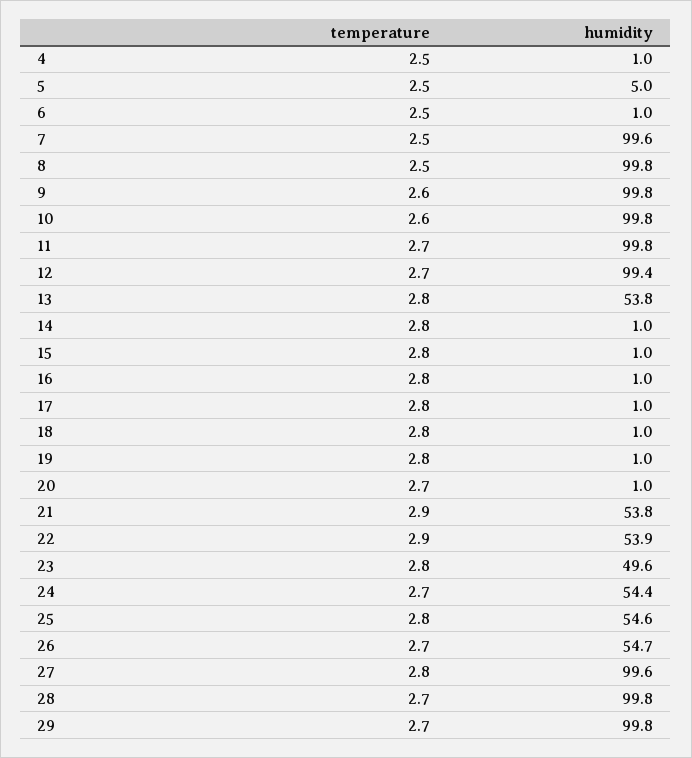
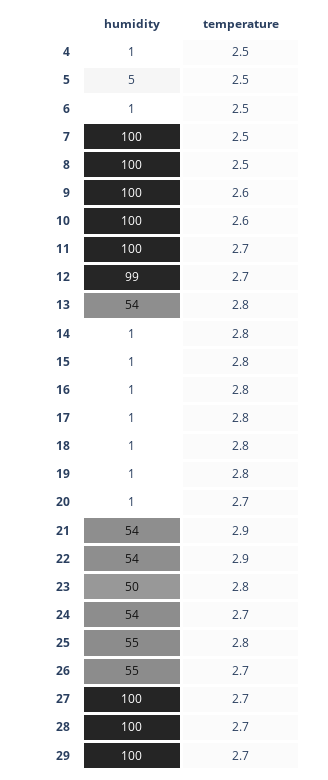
temperature, 27: 2.8 -> 2.7

